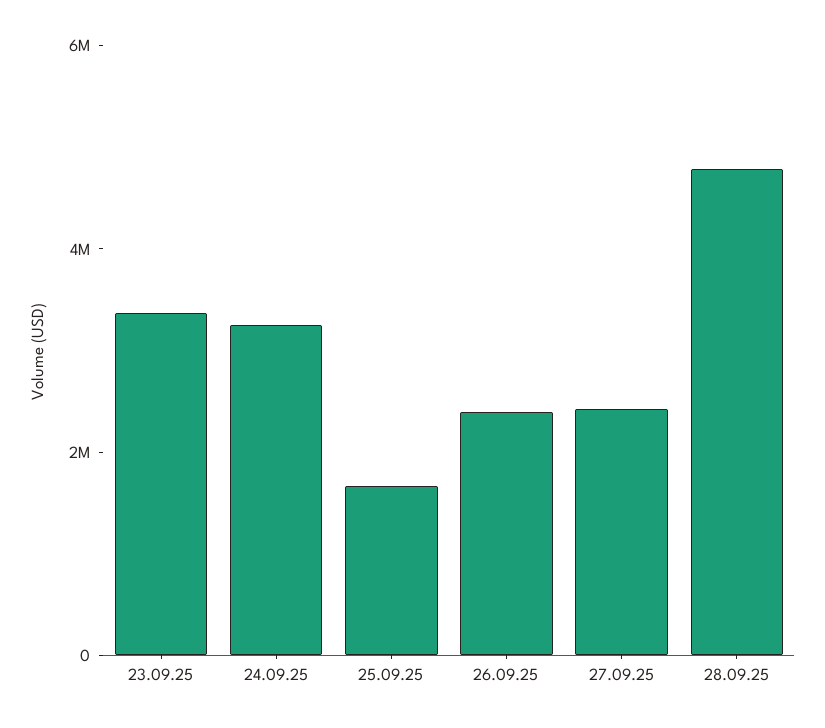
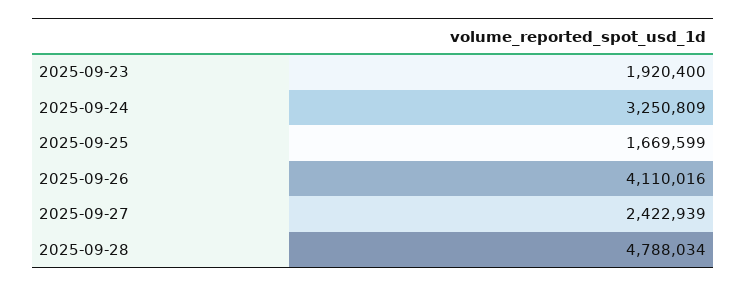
23.09.25: 3500000 -> 1920400
26.09.25: 2500000 -> 4110016

